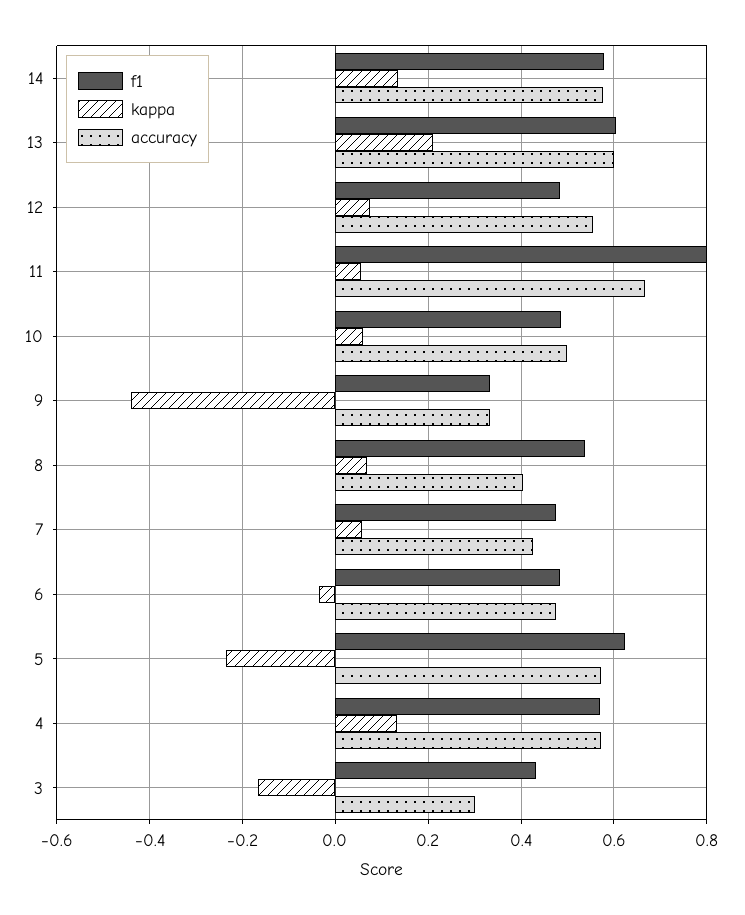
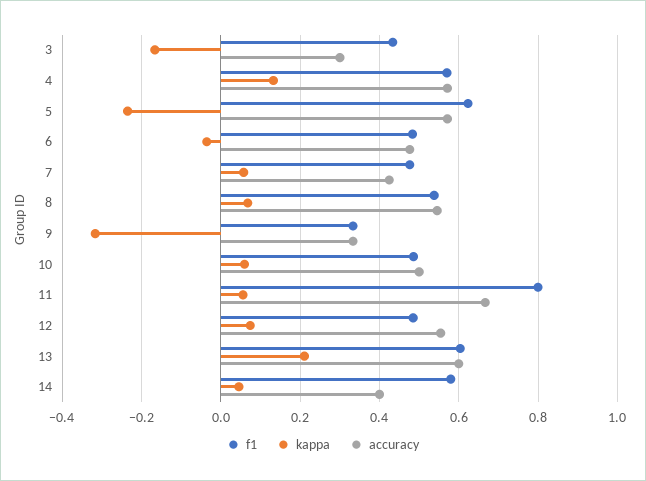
kappa, 14: 0.14 -> 0.04
accuracy, 14: 0.58 -> 0.4
kappa, 9: -0.44 -> -0.32
accuracy, 8: 0.4 -> 0.54

